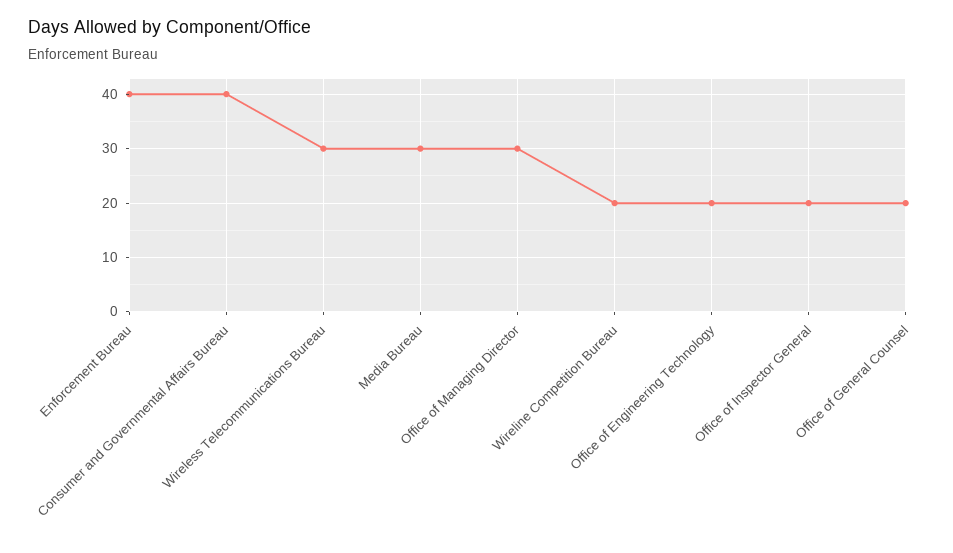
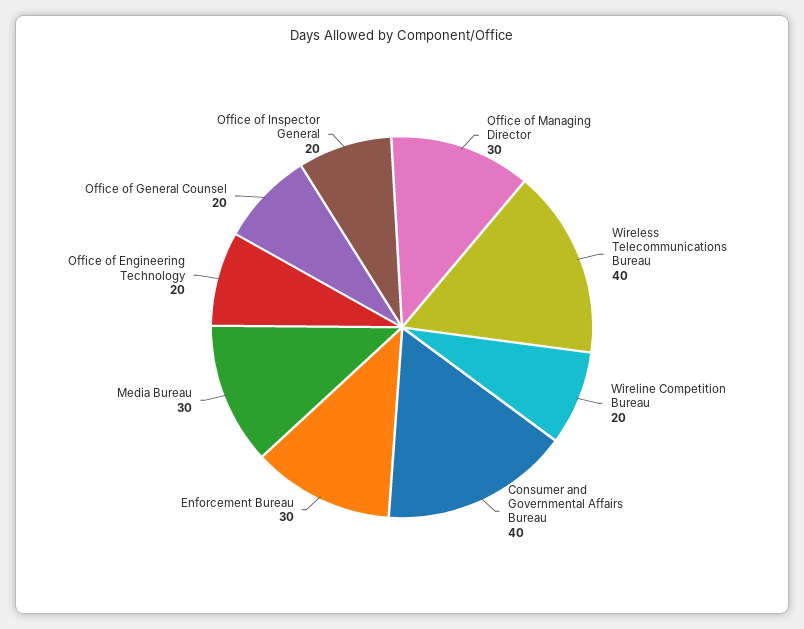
Enforcement Bureau: 40 -> 30
Wireless Telecommunications Bureau: 30 -> 40

